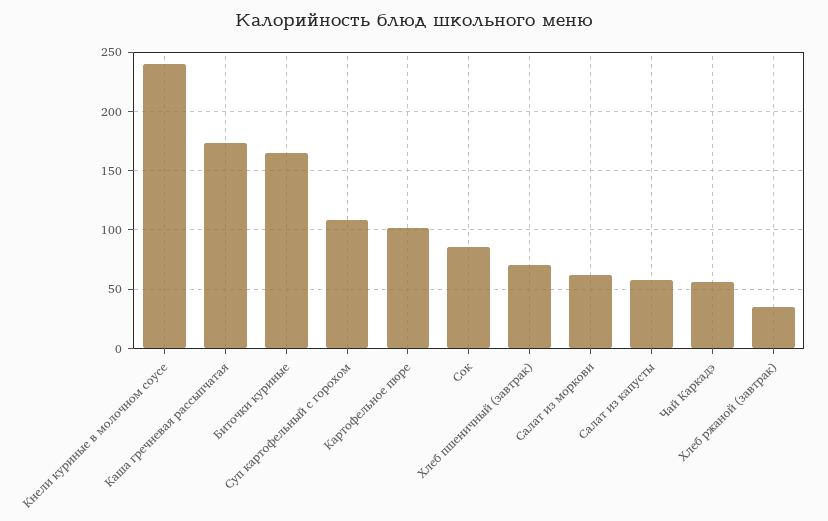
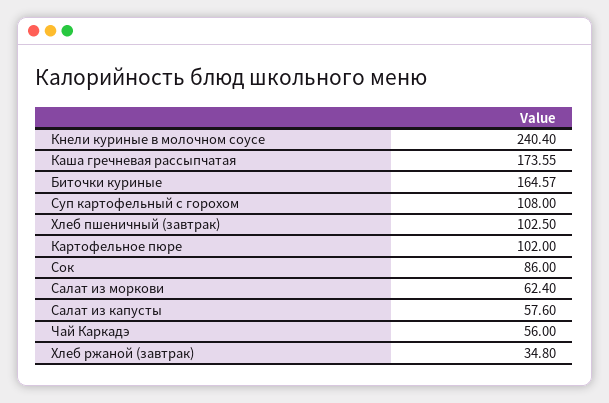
Хлеб пшеничный (завтрак): 70 -> 102.5

